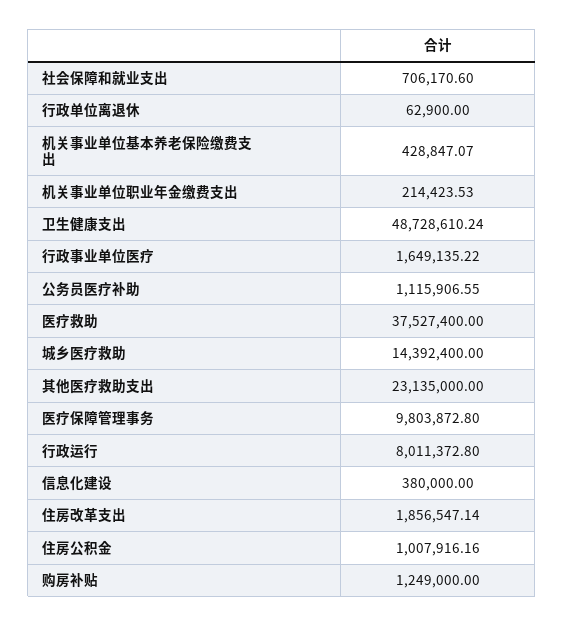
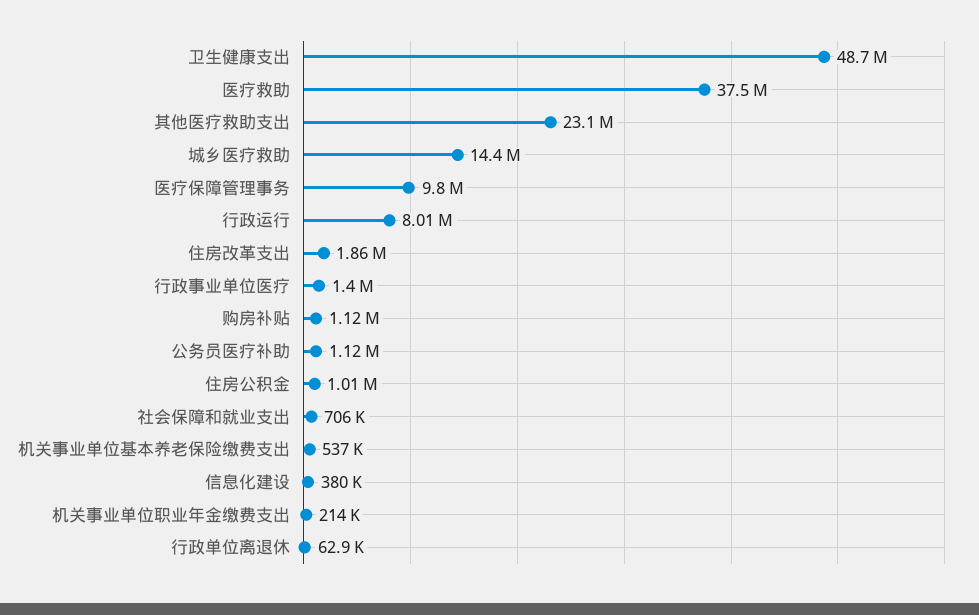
机关事业单位基本养老保险缴费支出: 428847.07 -> 537000
行政事业单位医疗: 1649135.22 -> 1400000
购房补贴: 1249000 -> 1120000

